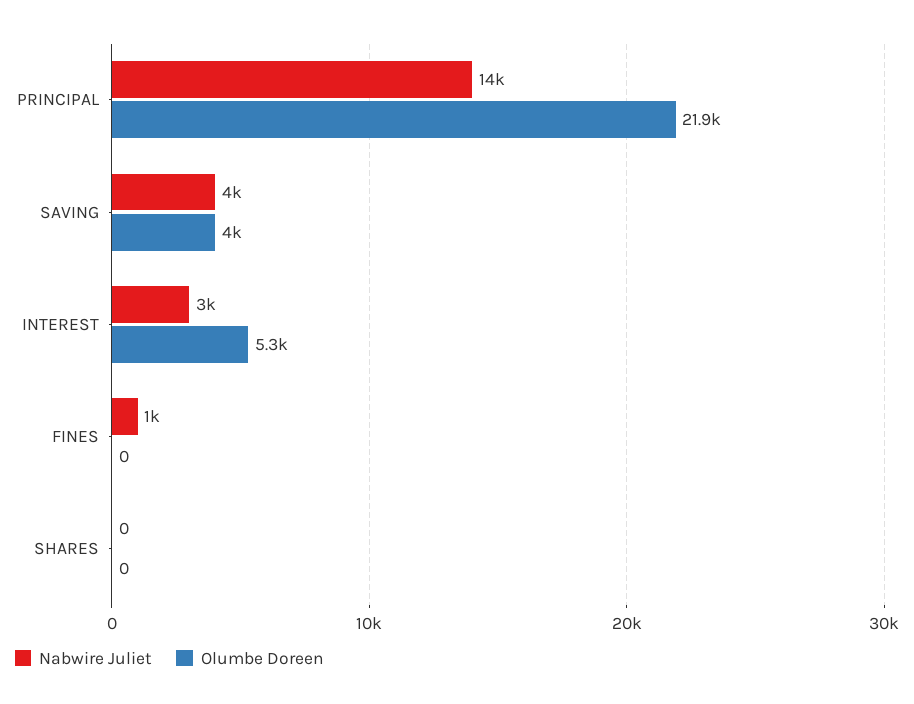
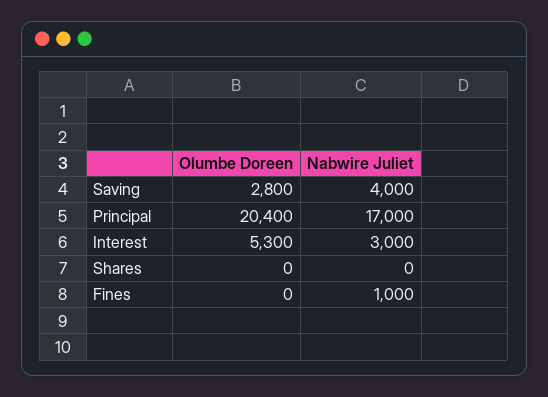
Nabwire Juliet, PRINCIPAL: 14000 -> 17000
Olumbe Doreen, PRINCIPAL: 21900 -> 20400
Olumbe Doreen, SAVING: 4000 -> 2800

